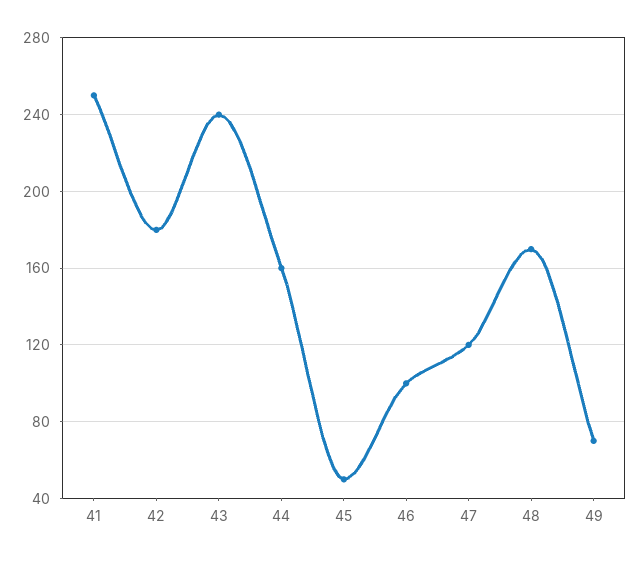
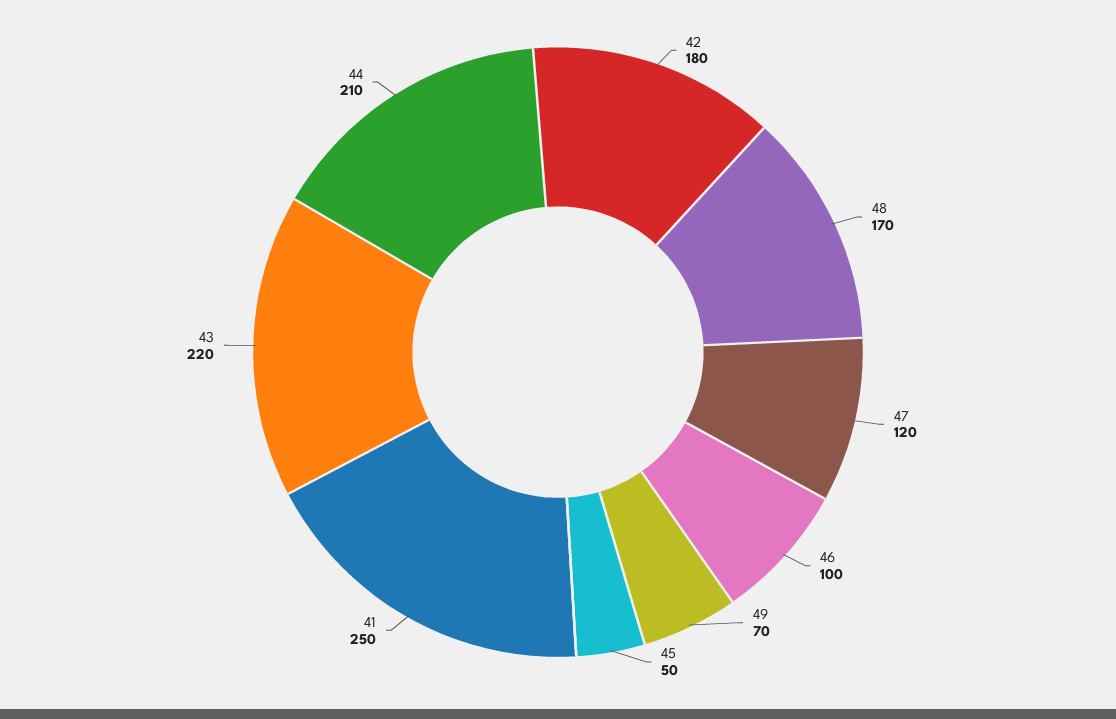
43: 240 -> 220
44: 160 -> 210

